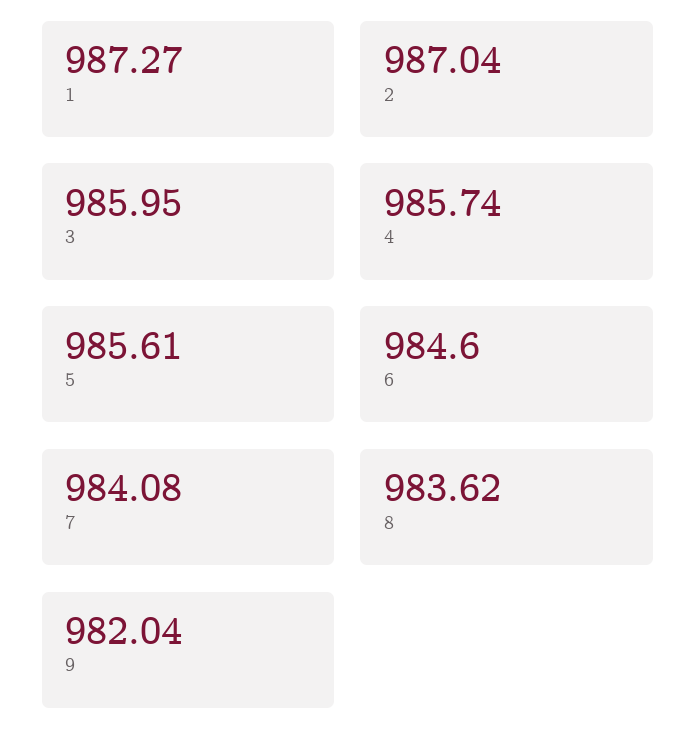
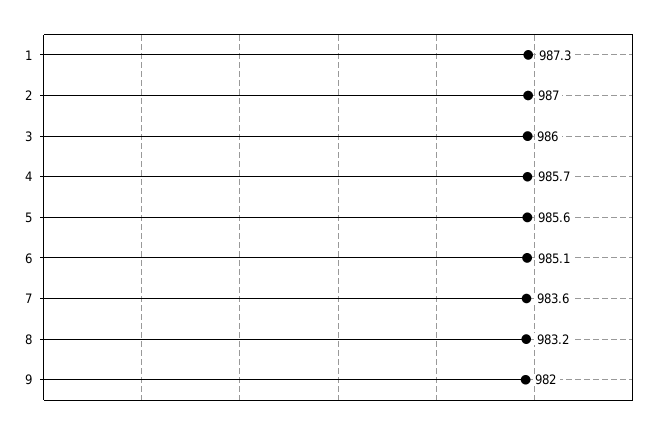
6: 984.6 -> 985.1
7: 984.08 -> 983.6
8: 983.62 -> 983.2

